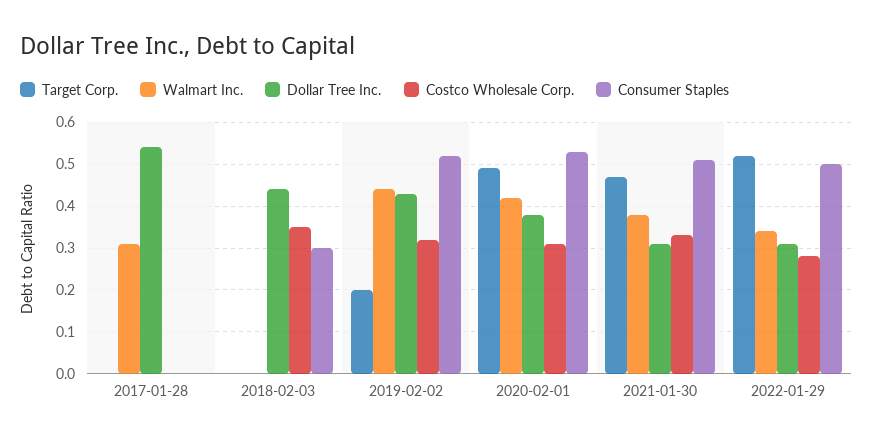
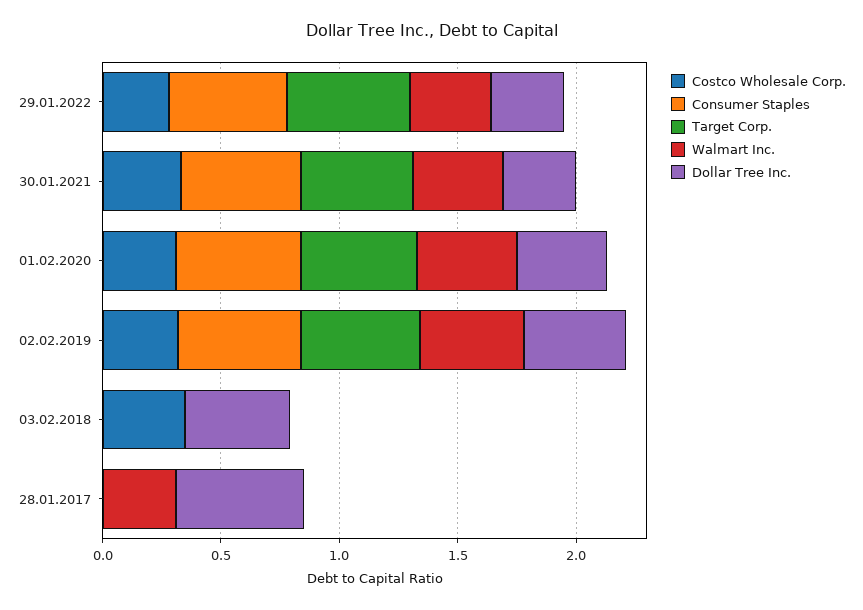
Consumer Staples, 2018-02-03: 0.3 -> 0
Target Corp., 2019-02-02: 0.2 -> 0.5

